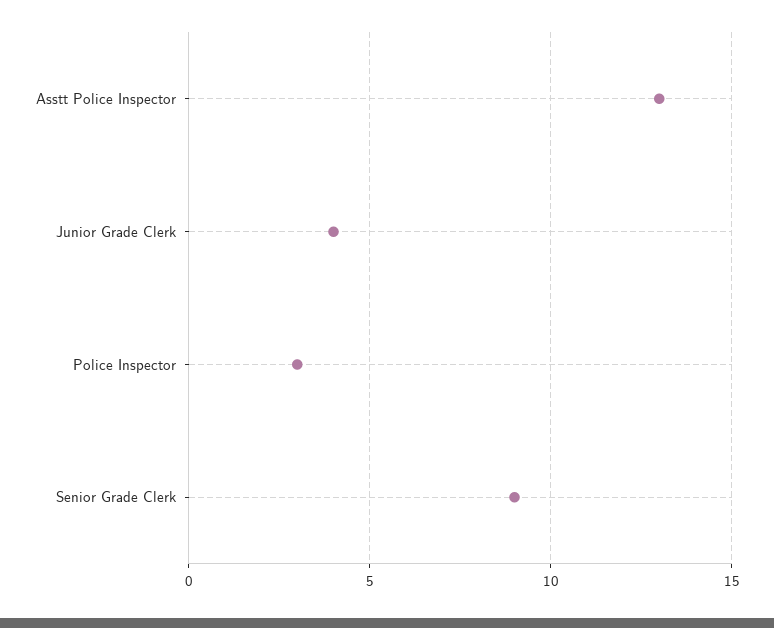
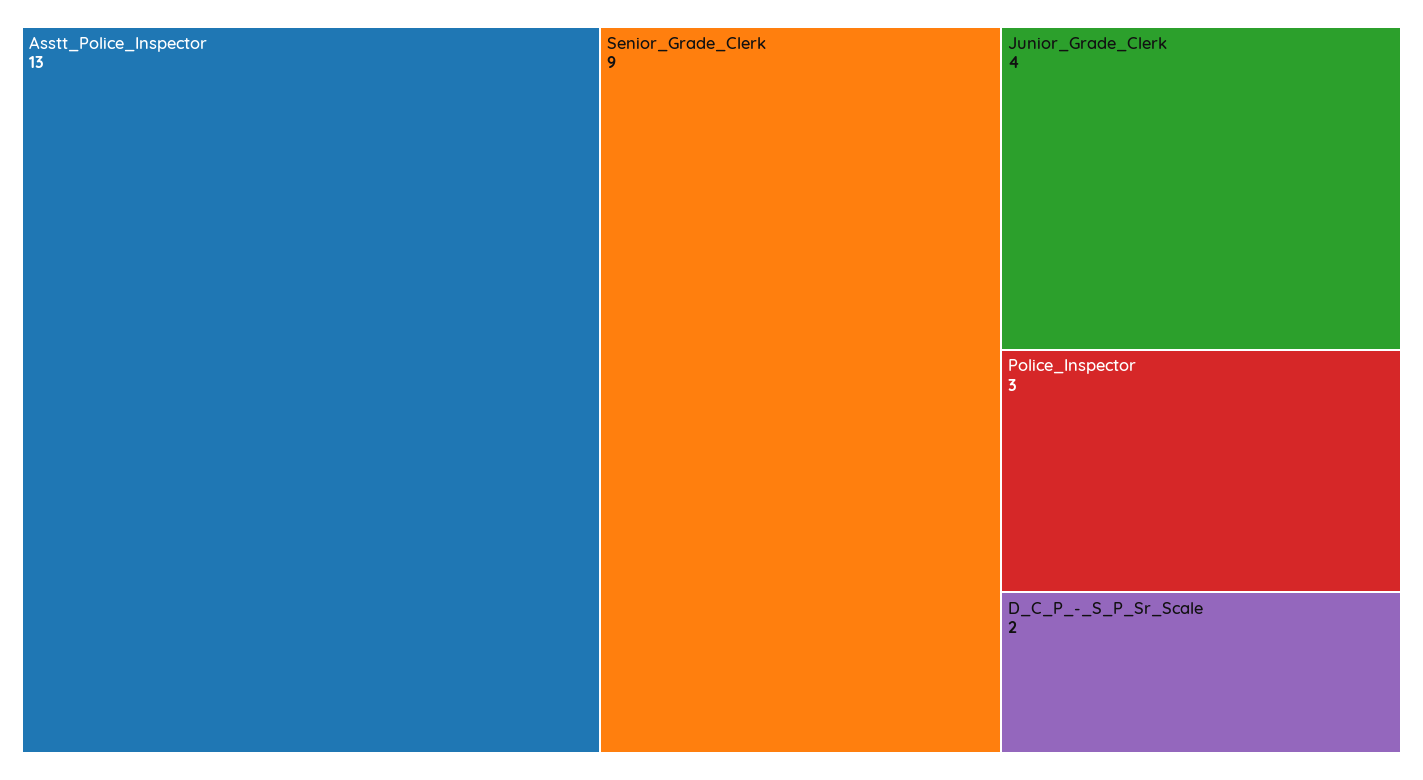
D_C_P_-_S_P_Sr_Scale: none -> 2

